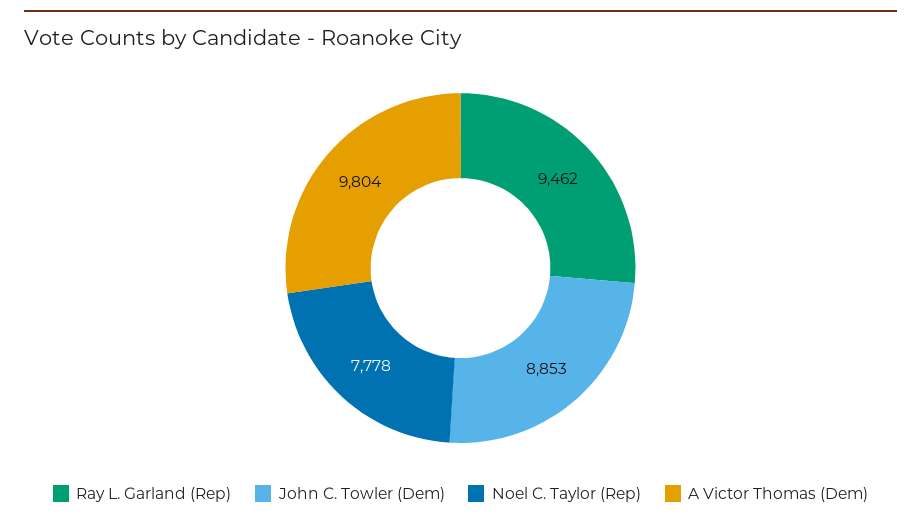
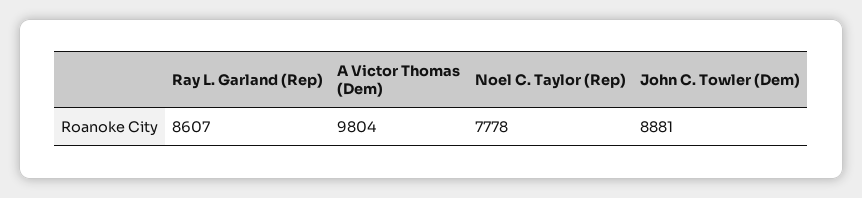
Ray L. Garland (Rep): 9462 -> 8607
John C. Towler (Dem): 8853 -> 8881

